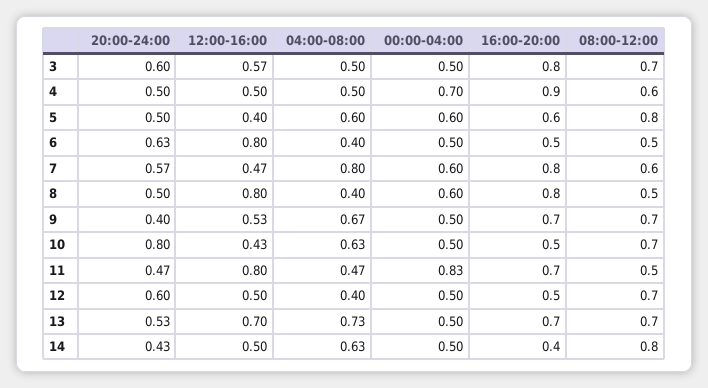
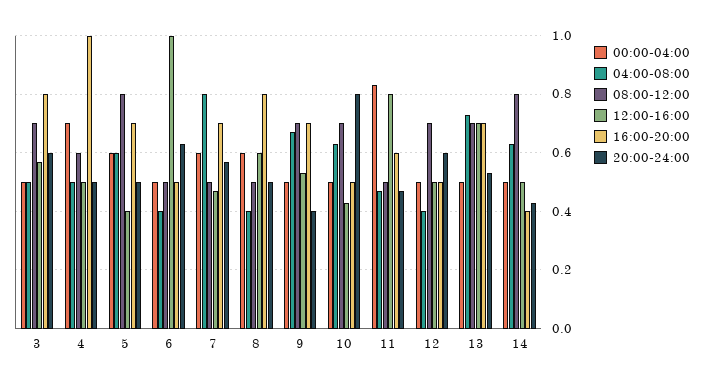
16:00-20:00, 4: 0.9 -> 1
16:00-20:00, 5: 0.6 -> 0.7
12:00-16:00, 6: 0.8 -> 1
16:00-20:00, 7: 0.8 -> 0.7
08:00-12:00, 7: 0.6 -> 0.5
12:00-16:00, 8: 0.8 -> 0.6
16:00-20:00, 11: 0.7 -> 0.6

